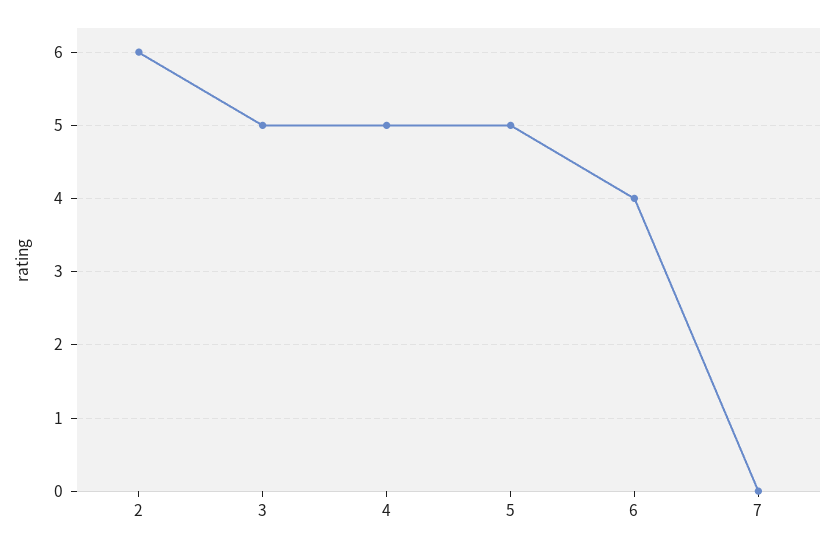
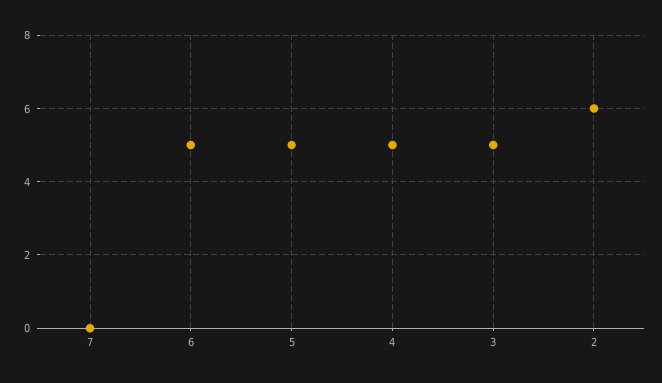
6: 4 -> 5

